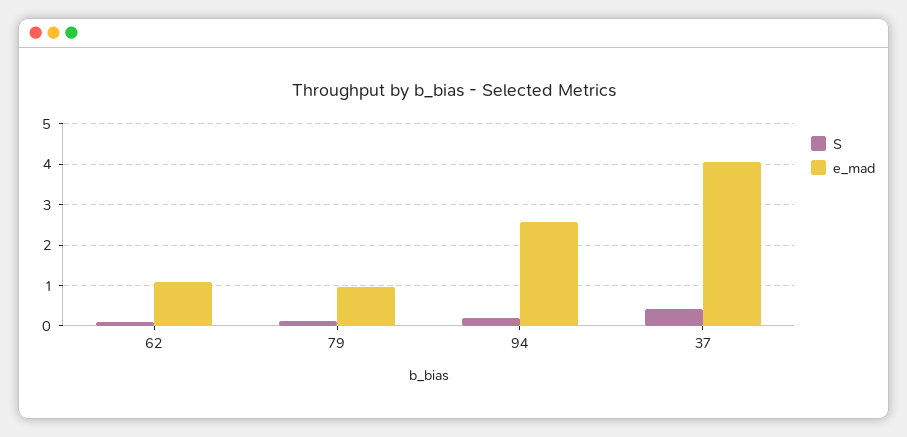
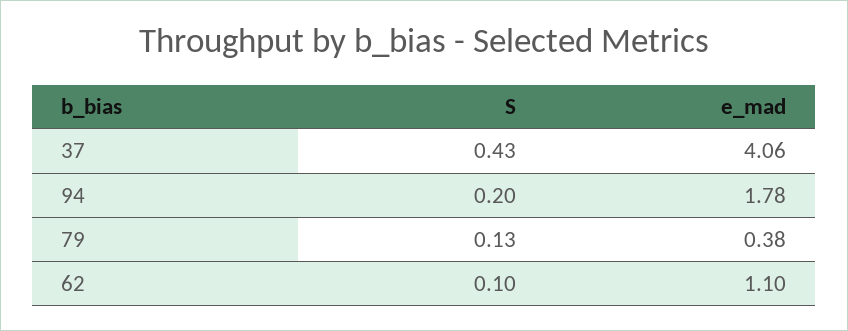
e_mad, 79: 1 -> 0.38
e_mad, 94: 2.6 -> 1.78

